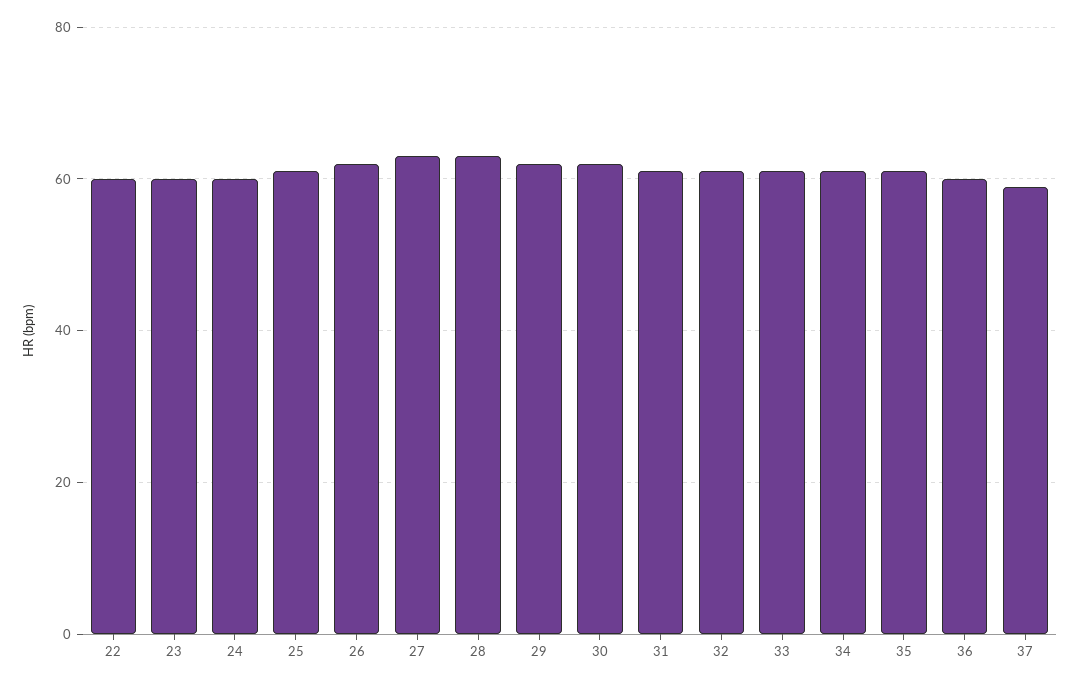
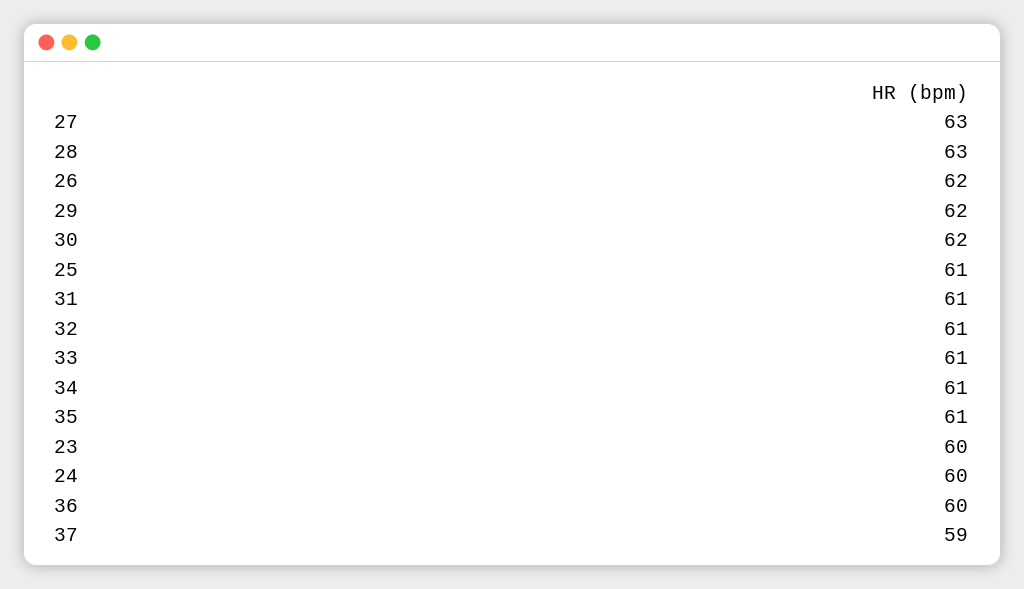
22: 60 -> none

